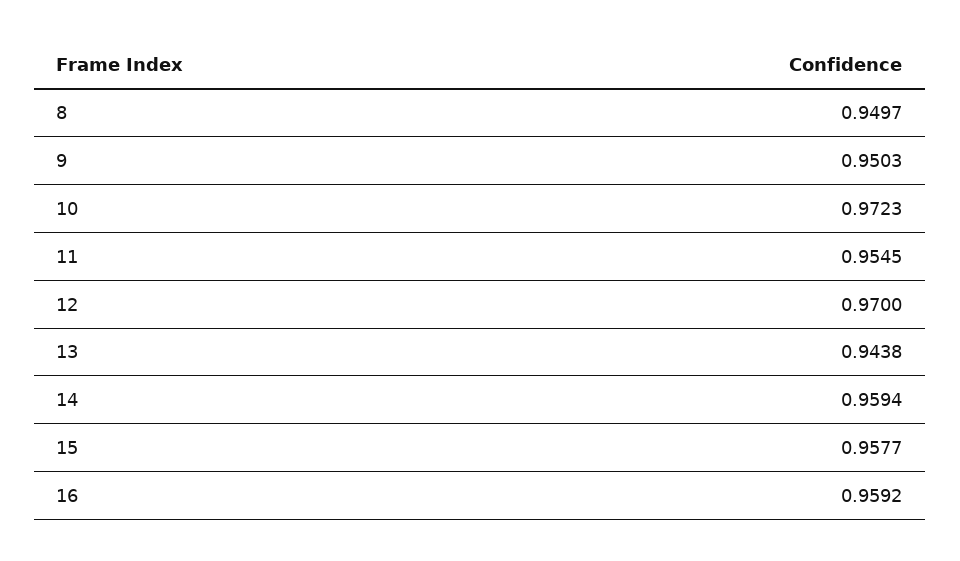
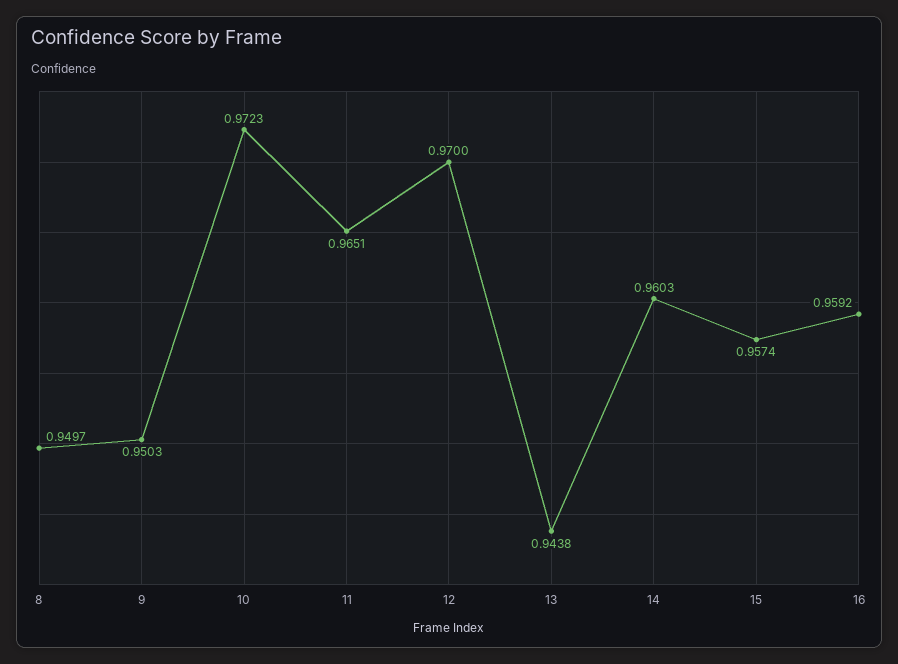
11: 0.9545 -> 0.9651
14: 0.9594 -> 0.9603
15: 0.9577 -> 0.9574

